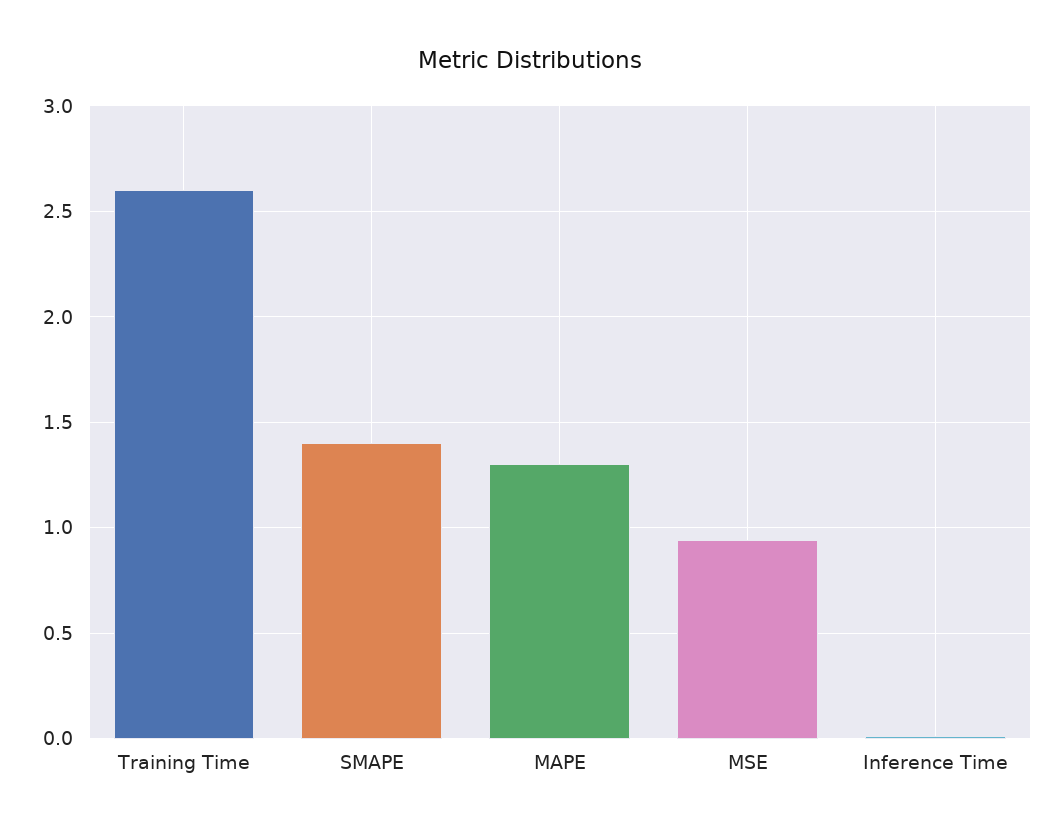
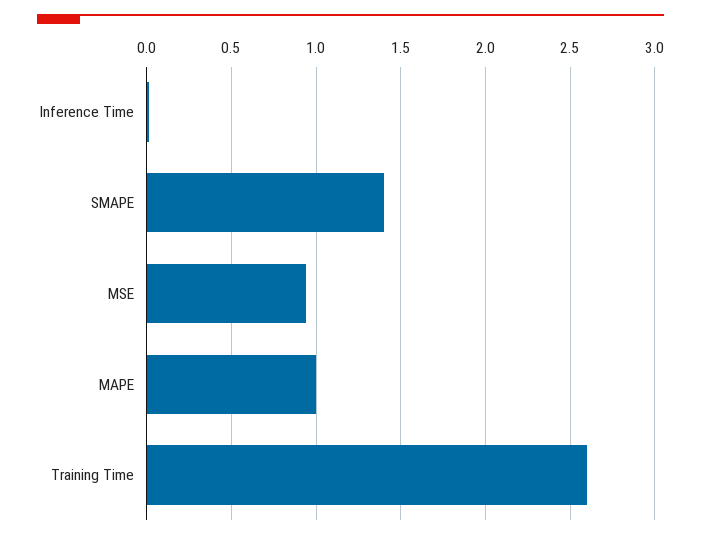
MAPE: 1.3 -> 1

